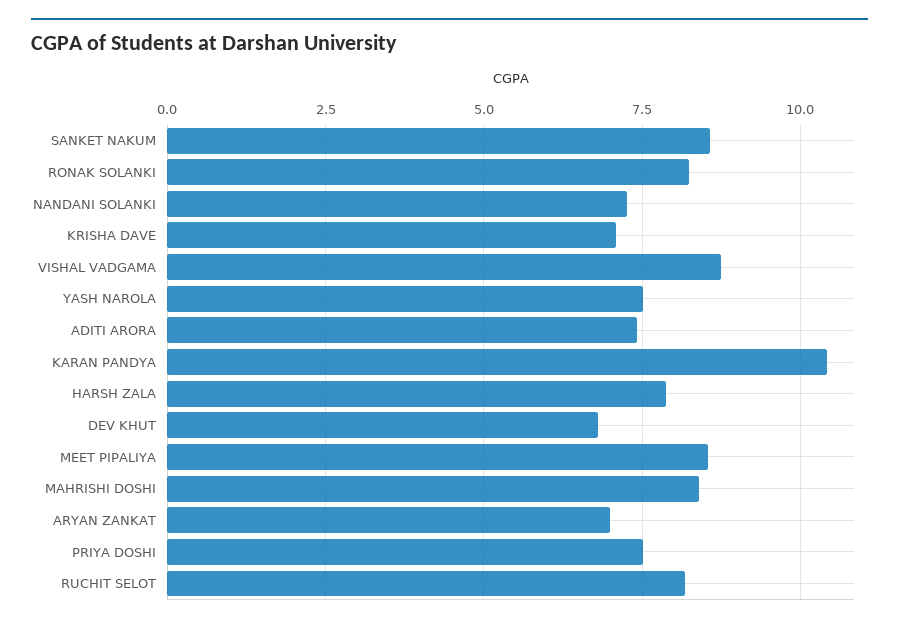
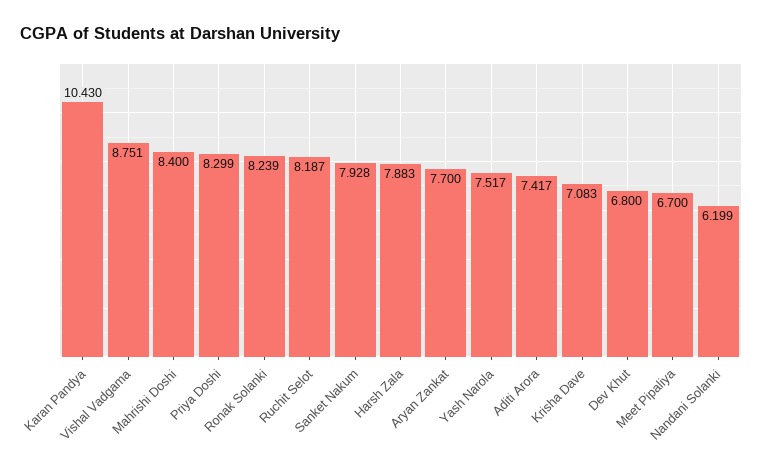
SANKET NAKUM: 8.5 -> 7.928
NANDANI SOLANKI: 7.25 -> 6.199
MEET PIPALIYA: 8.5 -> 6.7
ARYAN ZANKAT: 7 -> 7.7
PRIYA DOSHI: 7.5 -> 8.299

